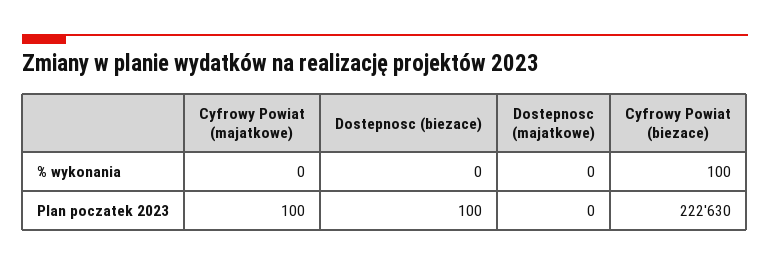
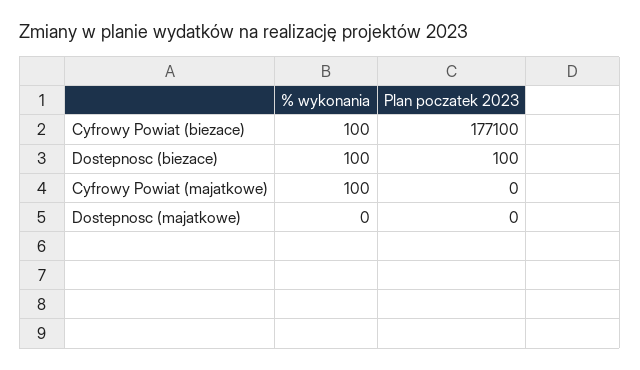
Cyfrowy Powiat (majatkowe), % wykonania: 0 -> 100
Dostepnosc (biezace), % wykonania: 0 -> 100
Cyfrowy Powiat (majatkowe), Plan poczatek 2023: 100 -> 0
Cyfrowy Powiat (biezace), Plan poczatek 2023: 222630 -> 177100

